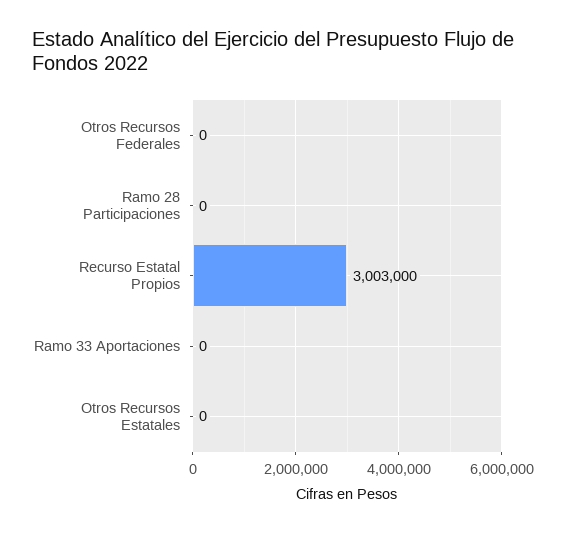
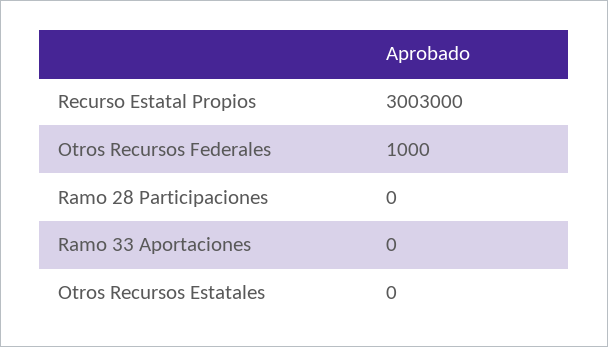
Otros Recursos Federales: 0 -> 1000

